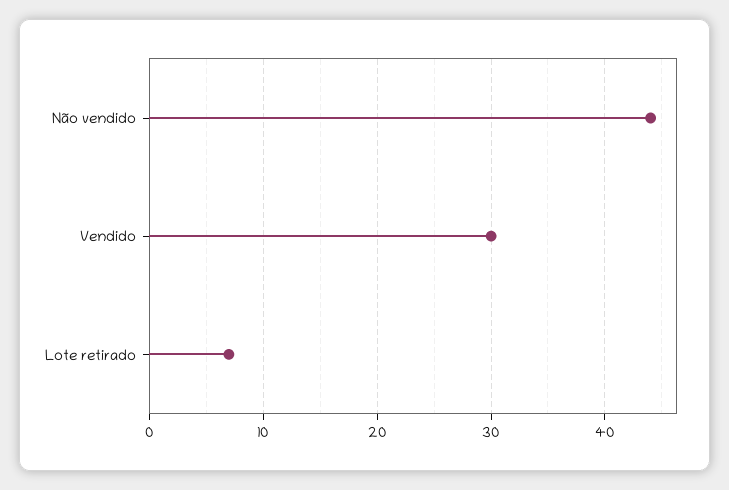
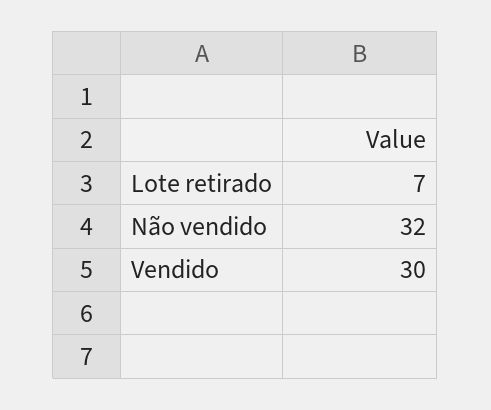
Não vendido: 44 -> 32

